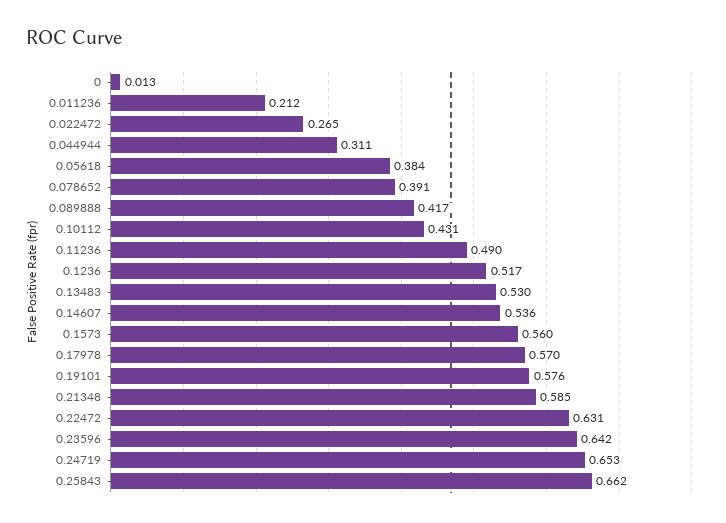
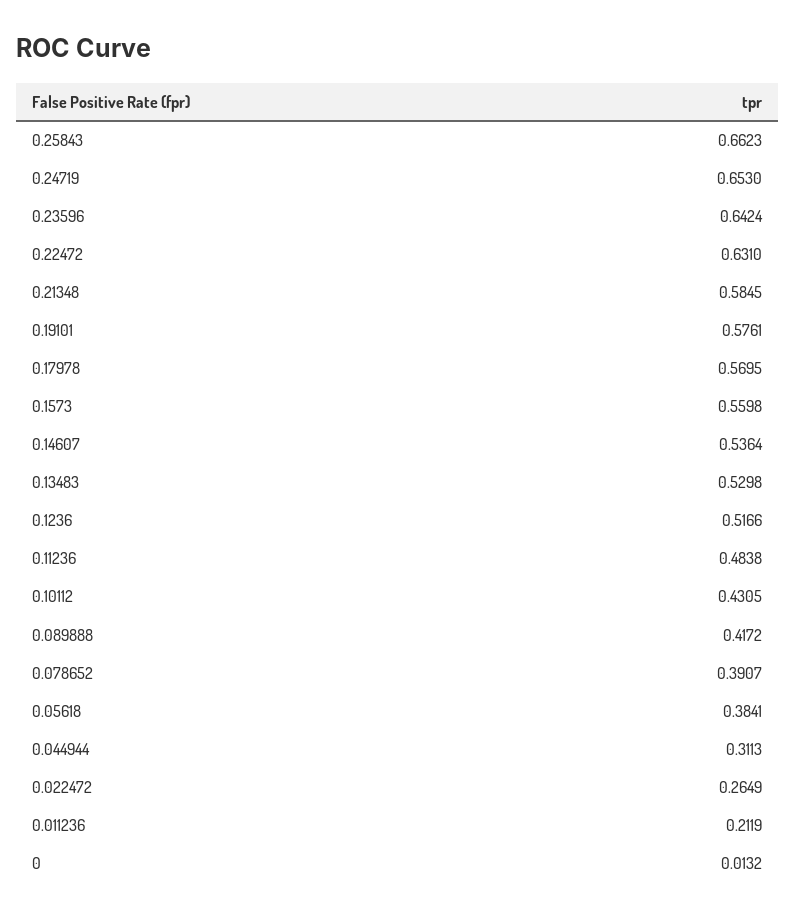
0.11236: 0.49 -> 0.4838

